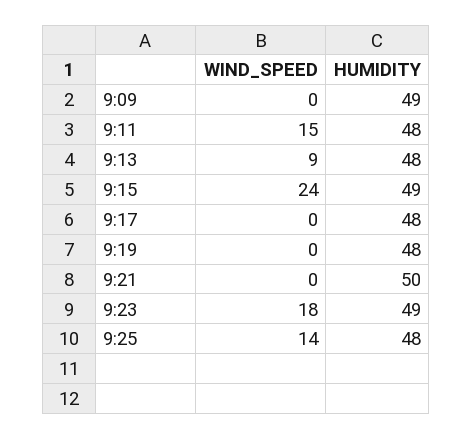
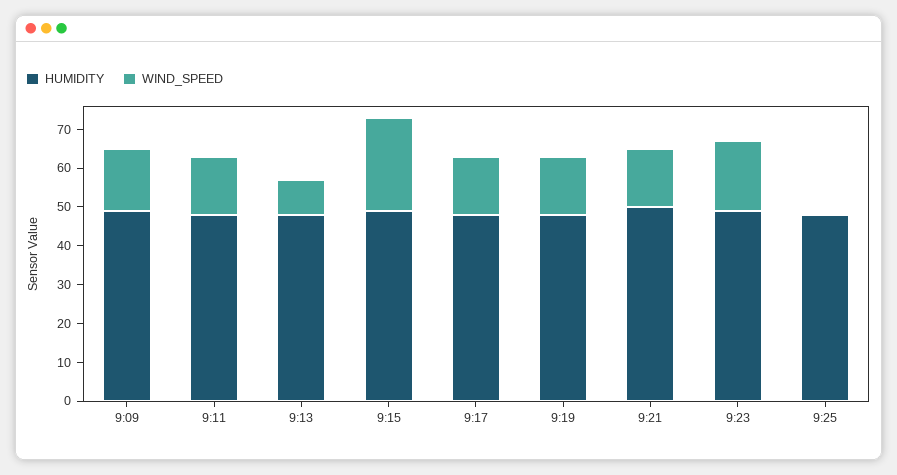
WIND_SPEED, 9:09: 0 -> 15
WIND_SPEED, 9:17: 0 -> 15
WIND_SPEED, 9:19: 0 -> 15
WIND_SPEED, 9:21: 0 -> 15
WIND_SPEED, 9:25: 14 -> 0

